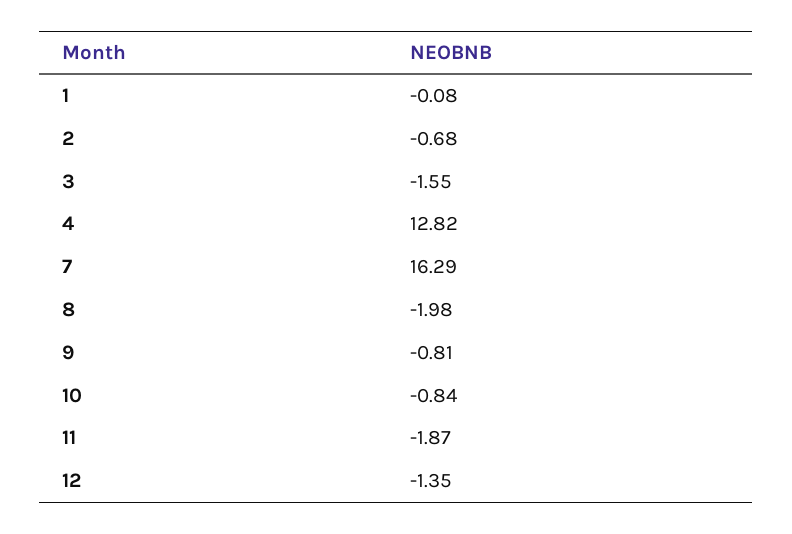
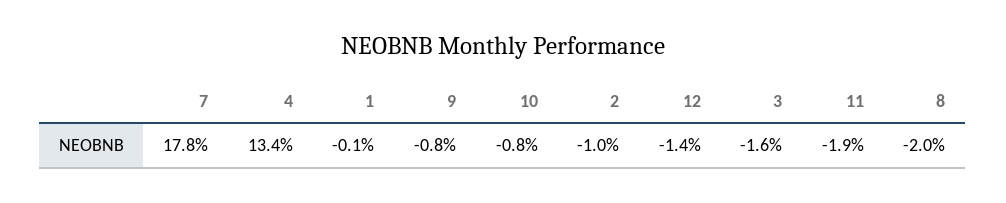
2: -0.68 -> -1
4: 12.82 -> 13.4
7: 16.29 -> 17.8

